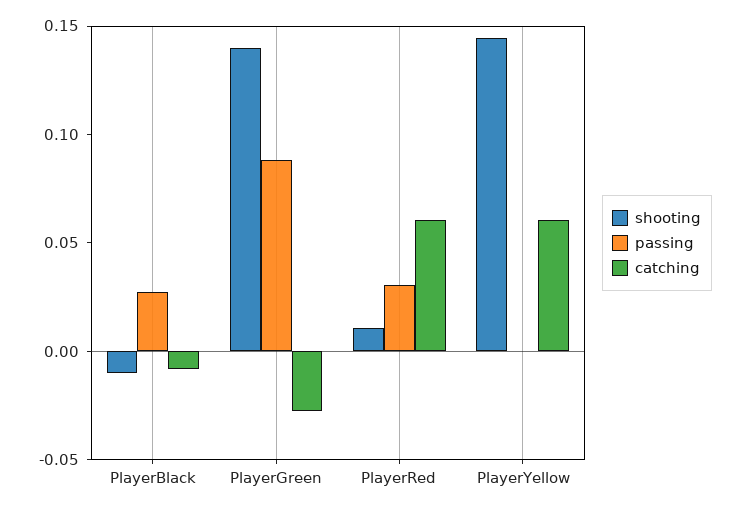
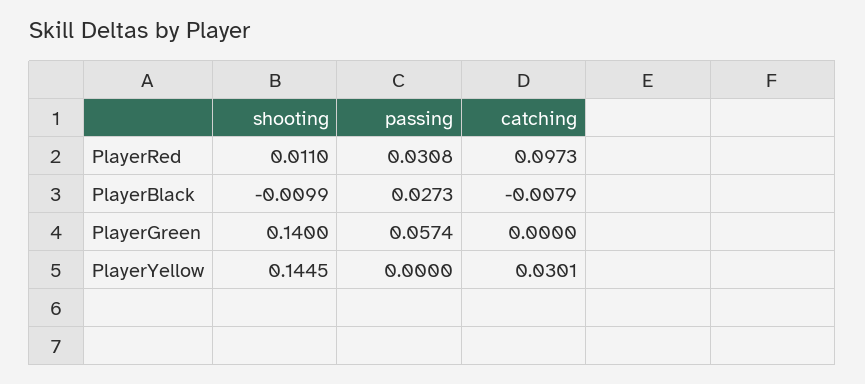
passing, PlayerGreen: 0.09 -> 0.0574
catching, PlayerGreen: -0.03 -> 0
catching, PlayerRed: 0.06 -> 0.0973
catching, PlayerYellow: 0.06 -> 0.0301

